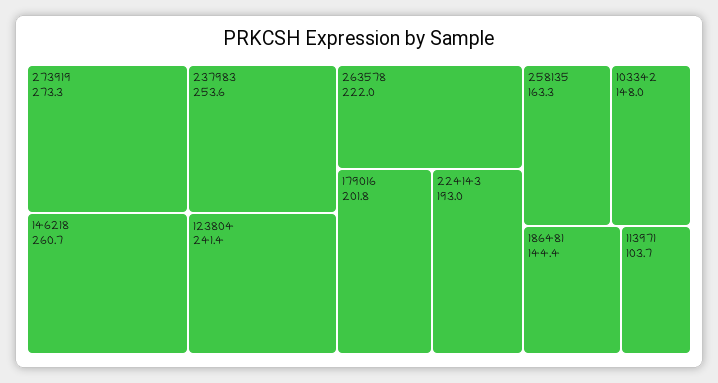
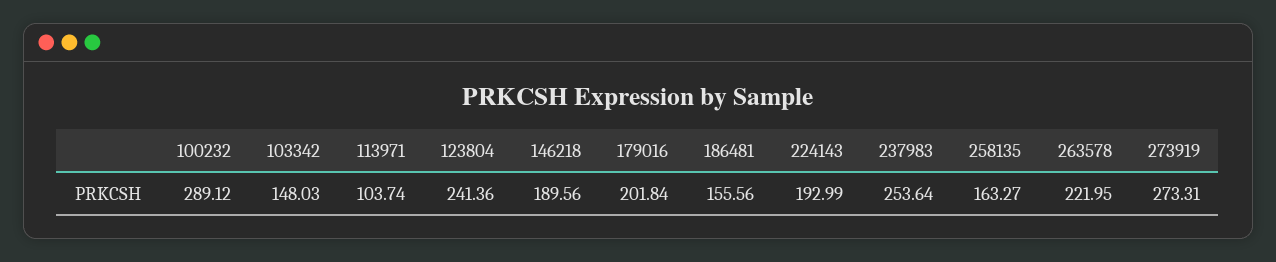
146218: 260.7 -> 189.56
186481: 144.4 -> 155.56
100232: none -> 289.12

